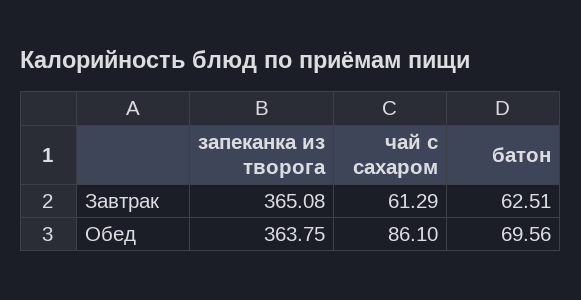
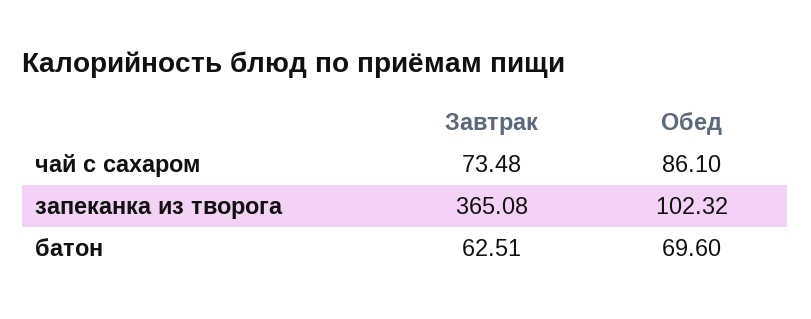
чай с сахаром, Завтрак: 61.29 -> 73.48
запеканка из творога, Обед: 363.75 -> 102.32
батон, Обед: 69.56 -> 69.6

